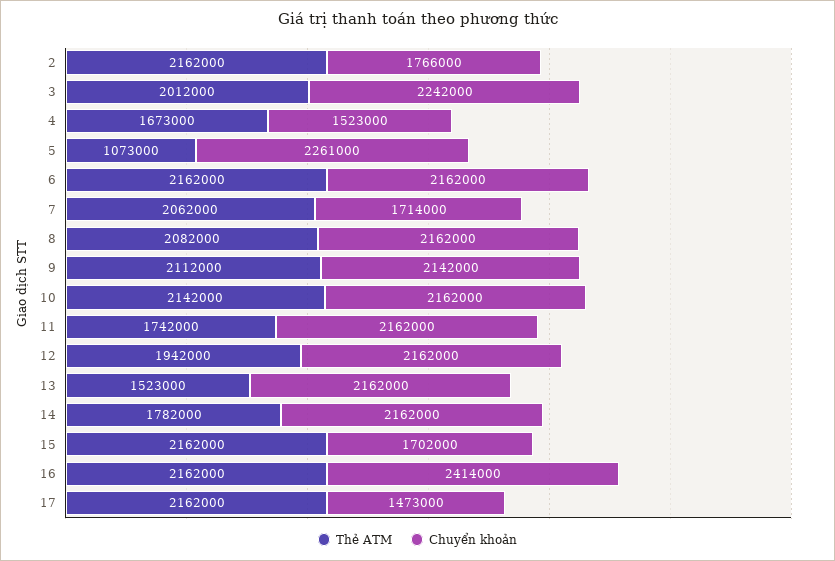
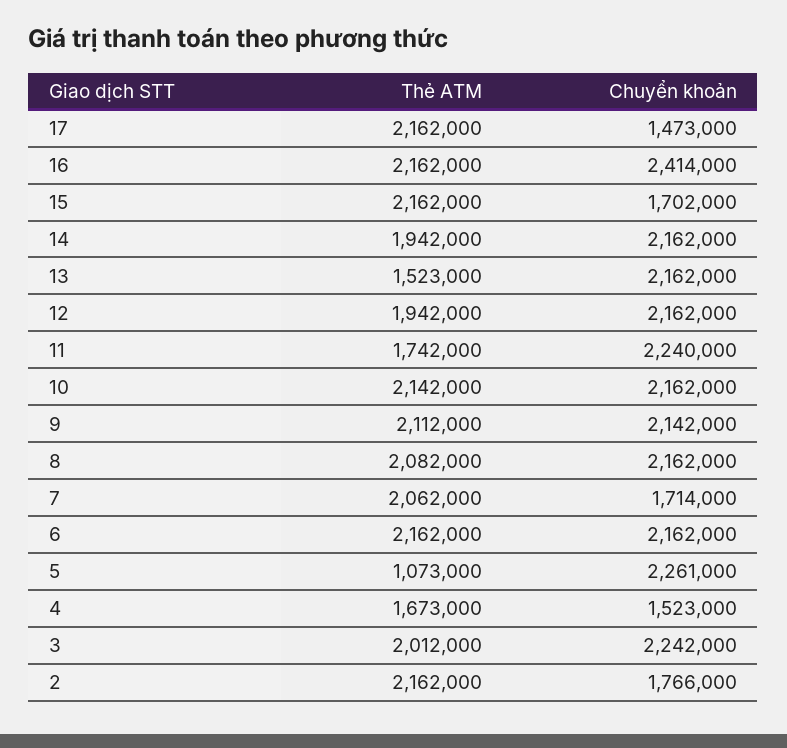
Chuyển khoản, 11: 2162000 -> 2240000
Thẻ ATM, 14: 1782000 -> 1942000

